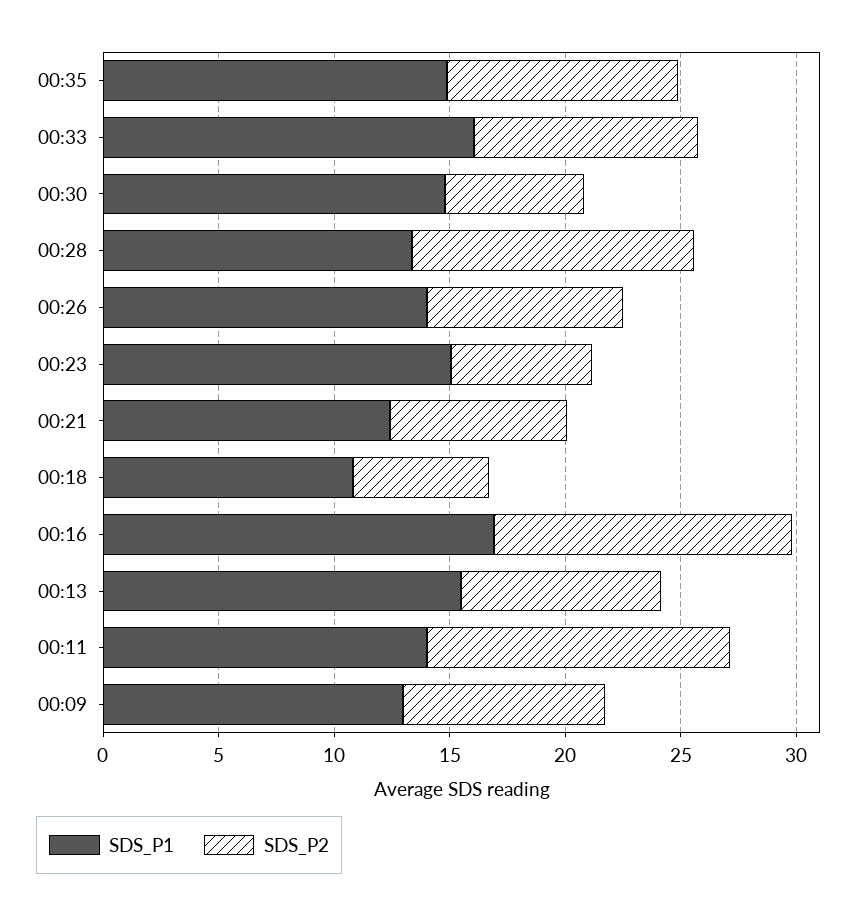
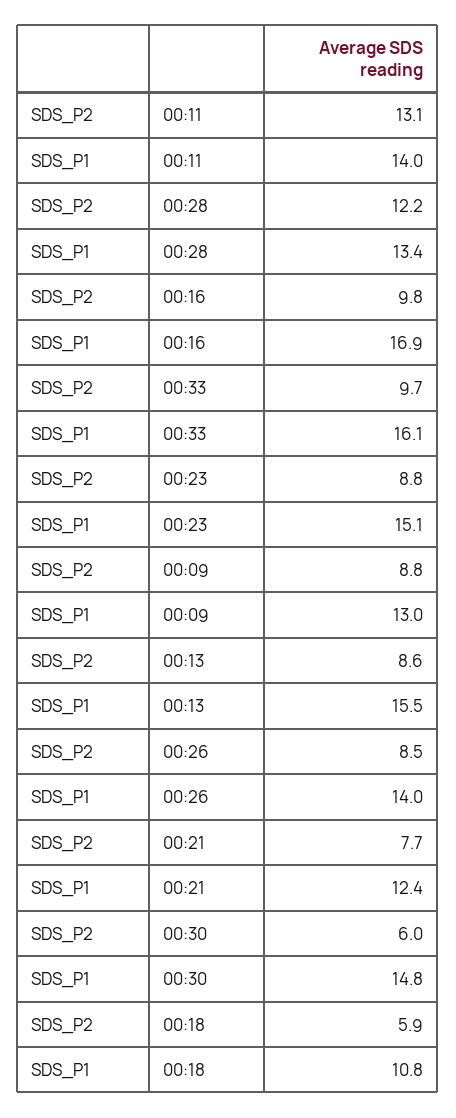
SDS_P1, 00:35: 15 -> none
SDS_P2, 00:35: 10 -> none
SDS_P2, 00:23: 6 -> 8.8
SDS_P2, 00:16: 13 -> 9.8

